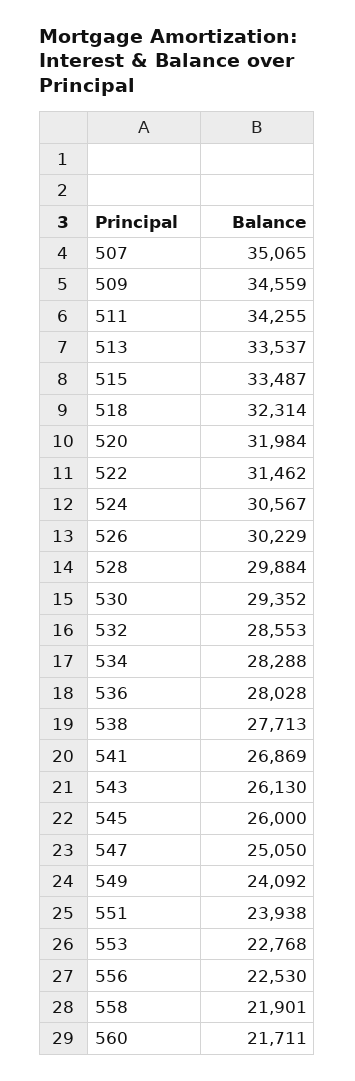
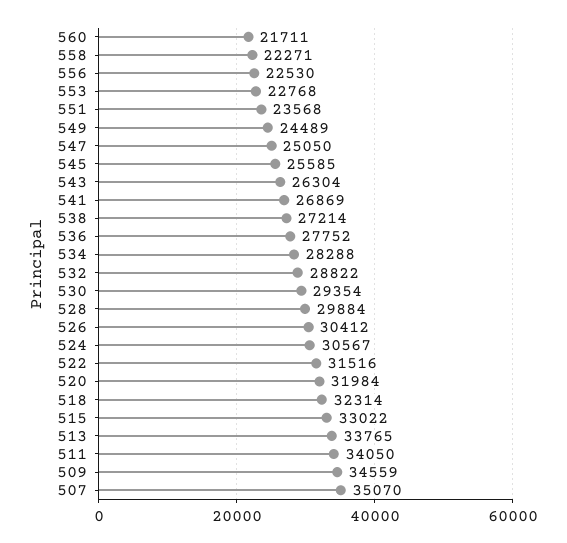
507: 35065 -> 35070
511: 34255 -> 34050
513: 33537 -> 33765
515: 33487 -> 33022
522: 31462 -> 31516
526: 30229 -> 30412
530: 29352 -> 29354
532: 28553 -> 28822
536: 28028 -> 27752
538: 27713 -> 27214
543: 26130 -> 26304
545: 26000 -> 25585
549: 24092 -> 24489
551: 23938 -> 23568
558: 21901 -> 22271

